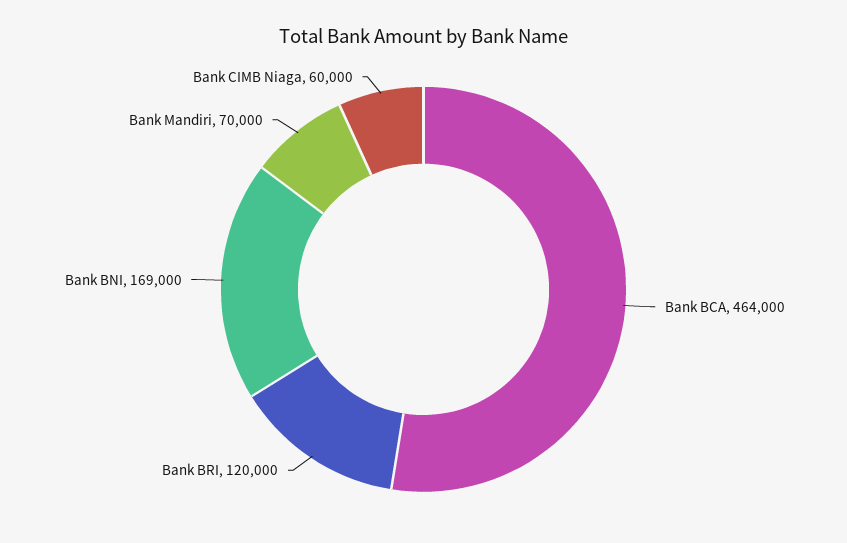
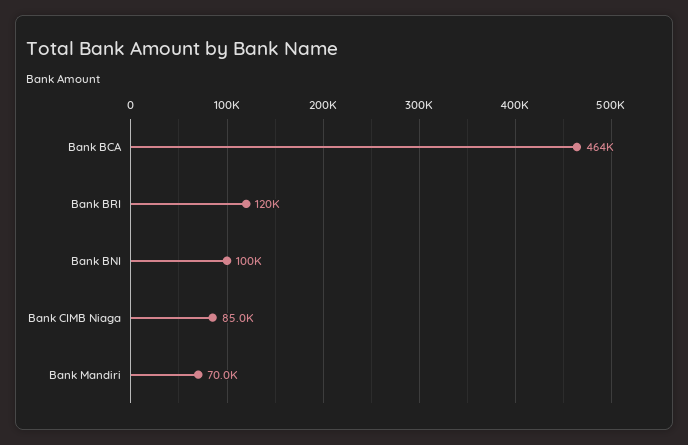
Bank BNI: 169000 -> 100000
Bank CIMB Niaga: 60000 -> 85000

